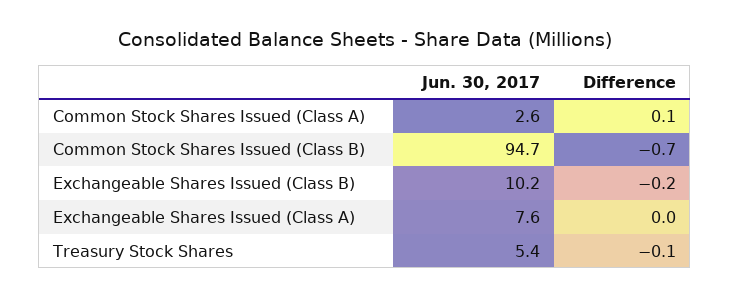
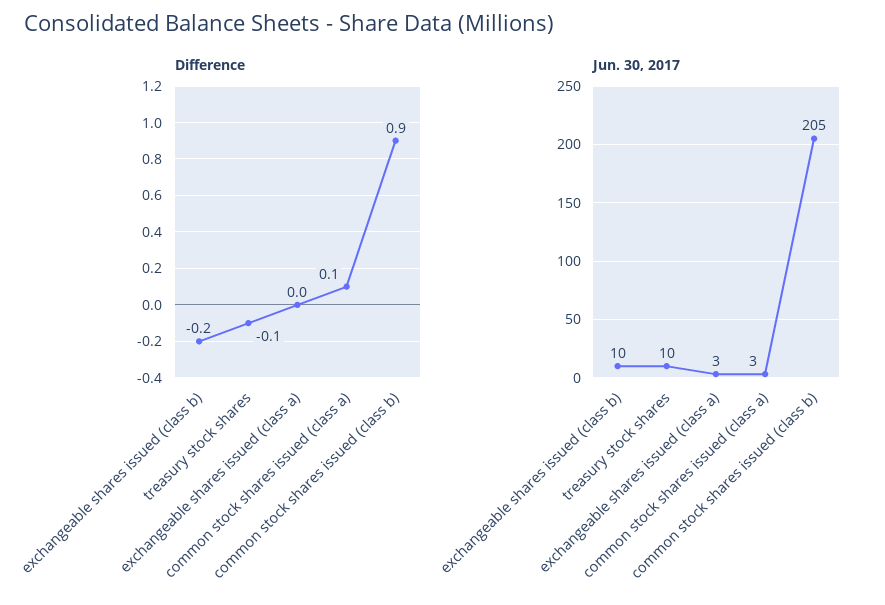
Jun. 30, 2017, Common Stock Shares Issued (Class B): 94.7 -> 205
Difference, Common Stock Shares Issued (Class B): -0.7 -> 0.9
Jun. 30, 2017, Exchangeable Shares Issued (Class A): 7.6 -> 3
Jun. 30, 2017, Treasury Stock Shares: 5.4 -> 10

